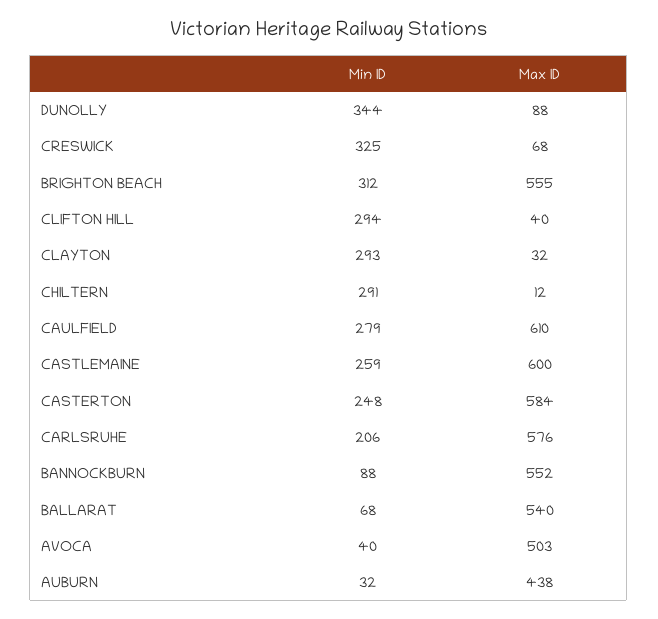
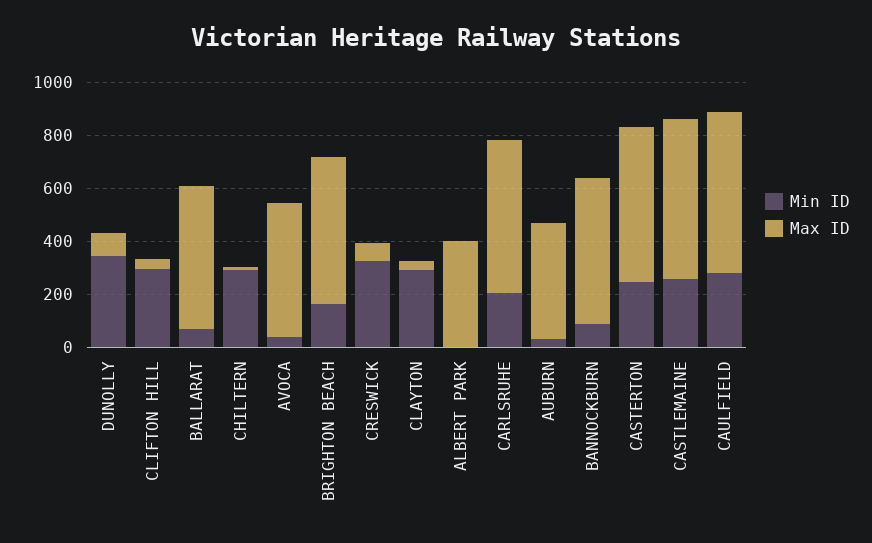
Min ID, BRIGHTON BEACH: 312 -> 150
Min ID, ALBERT PARK: none -> 0
Max ID, ALBERT PARK: none -> 400

